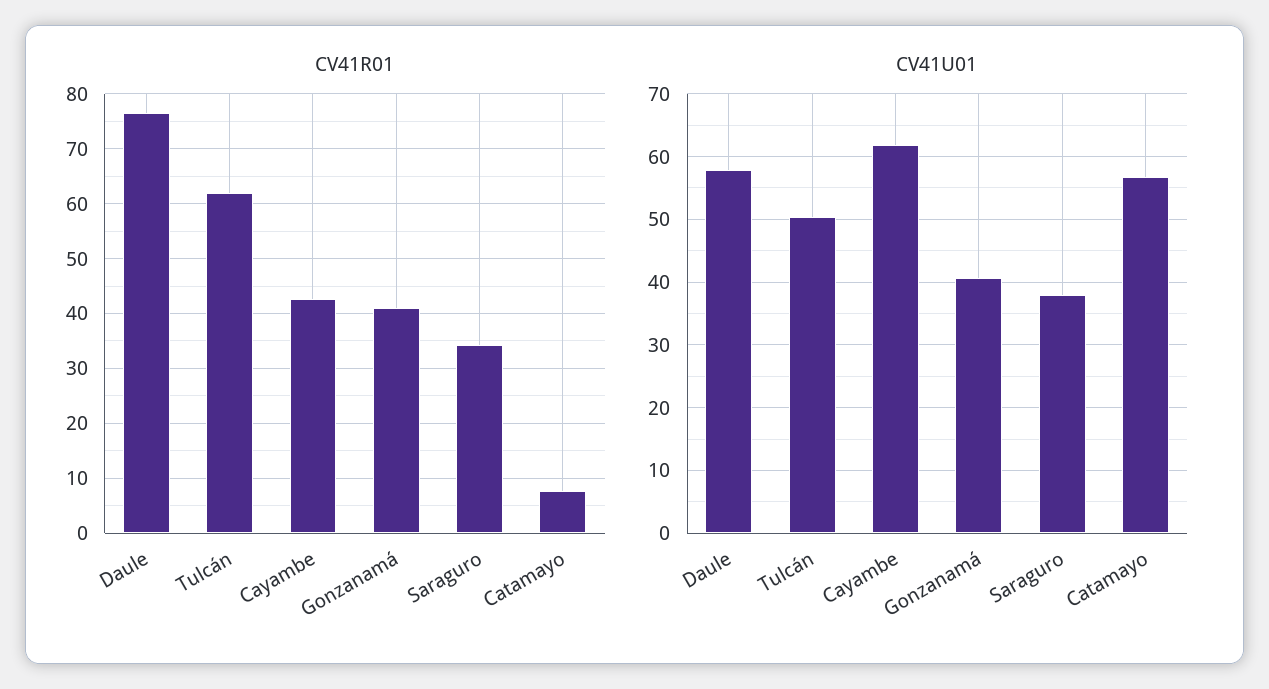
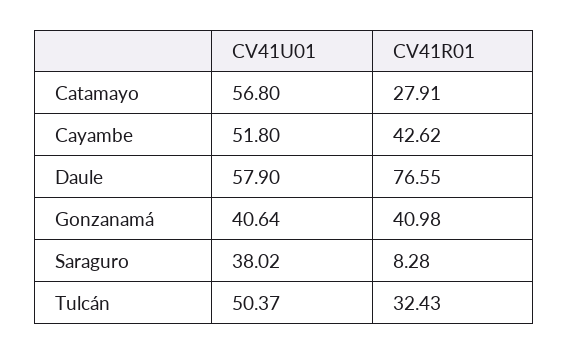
CV41R01, Tulcán: 62 -> 32.43
CV41R01, Saraguro: 34 -> 8.28
CV41R01, Catamayo: 8 -> 27.91
CV41U01, Cayambe: 62 -> 51.8

